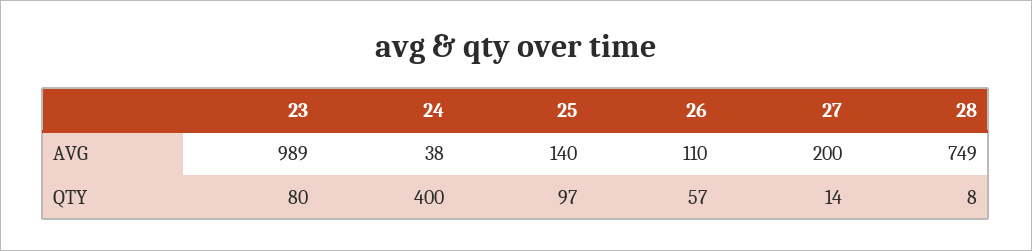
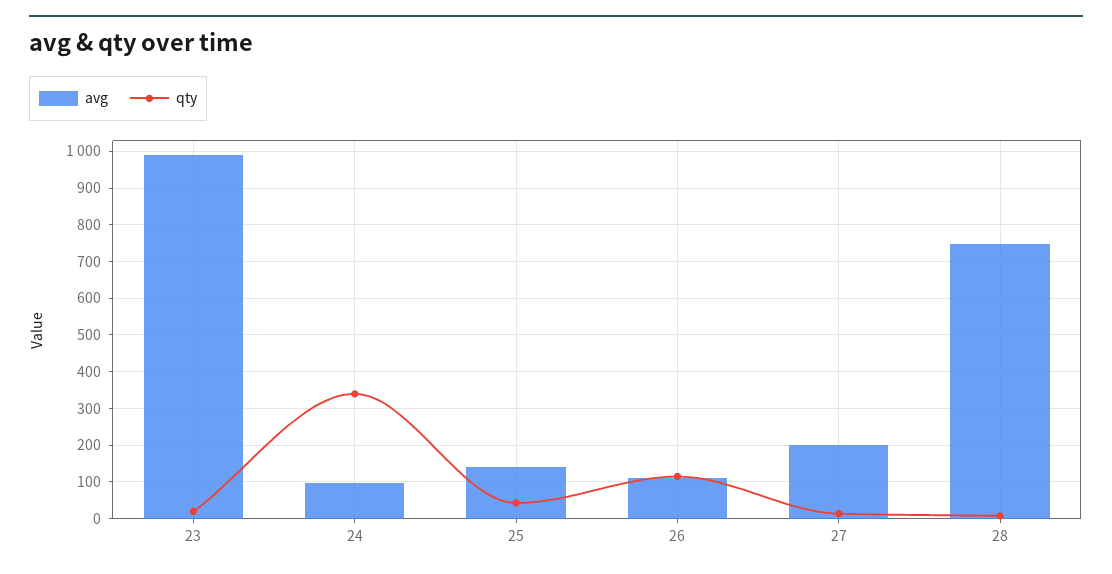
AVG, 24: 38 -> 100
QTY, 23: 80 -> 20
QTY, 24: 400 -> 340
QTY, 25: 97 -> 40
QTY, 26: 57 -> 120

